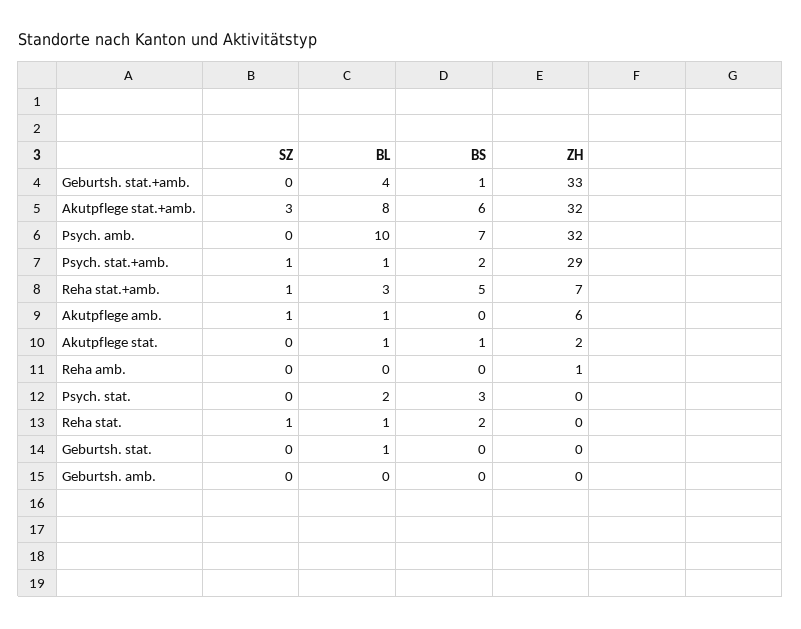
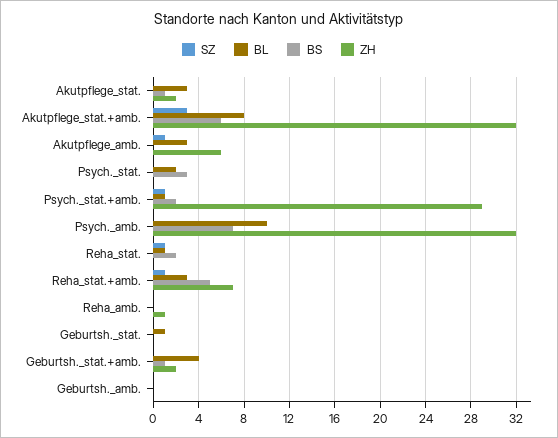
ZH, Geburtsh. stat.+amb.: 33 -> 2
BL, Akutpflege amb.: 1 -> 3
BL, Akutpflege stat.: 1 -> 3

